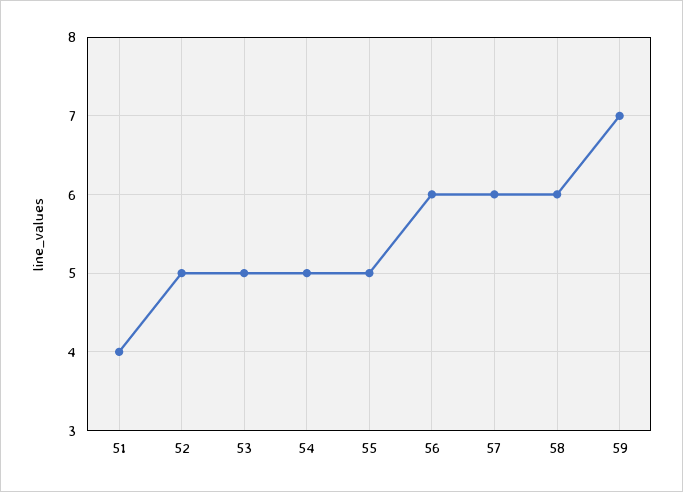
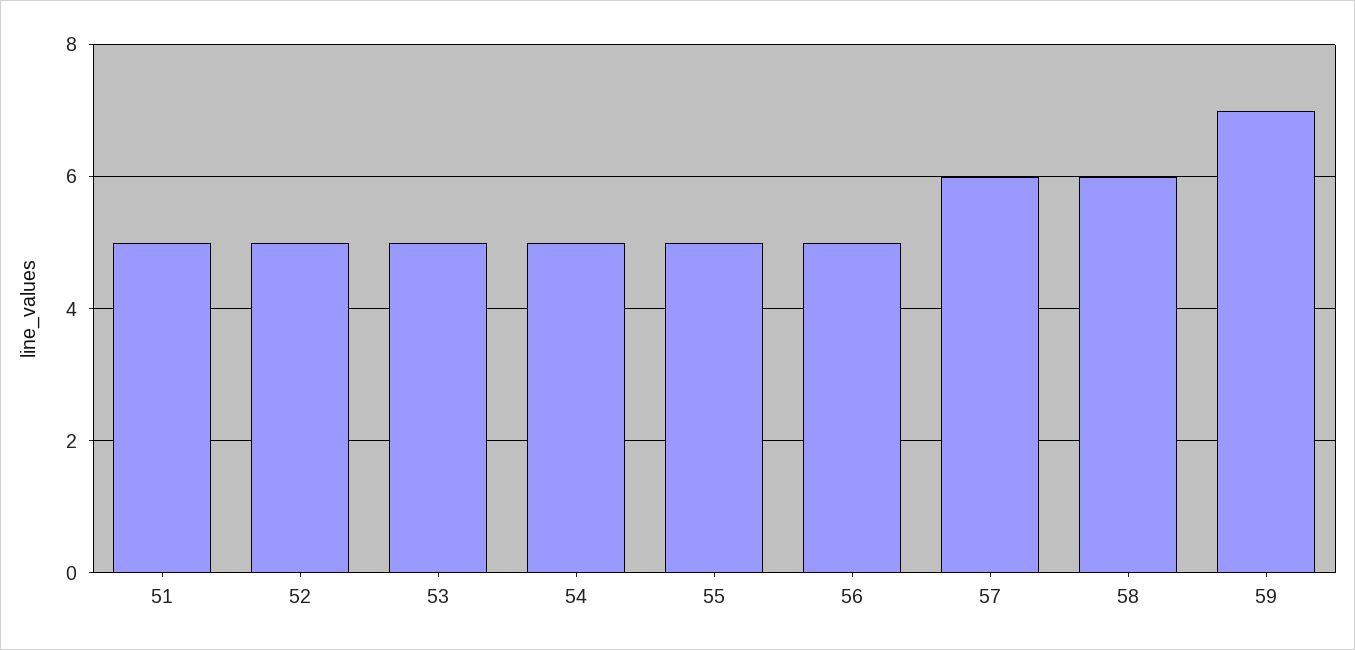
51: 4 -> 5
56: 6 -> 5

